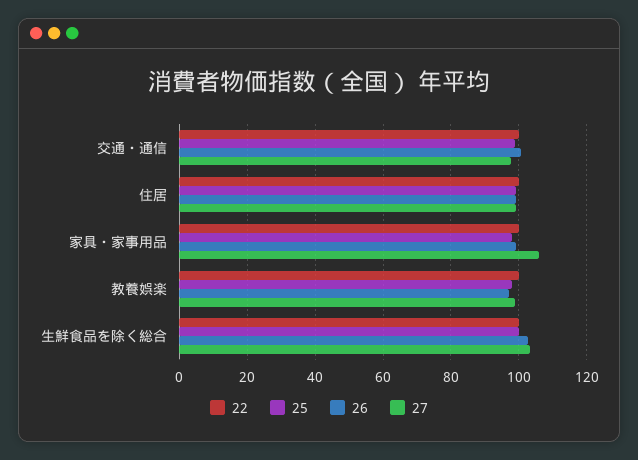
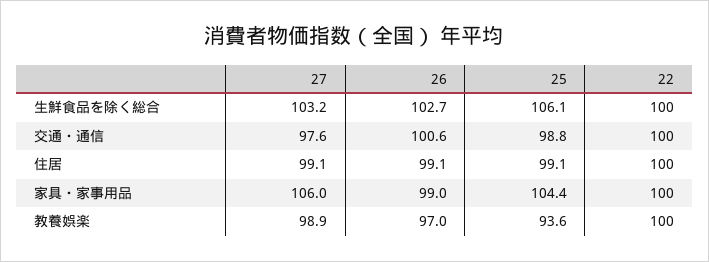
25, 家具・家事用品: 98 -> 104.4
25, 教養娯楽: 98 -> 93.6
25, 生鮮食品を除く総合: 100 -> 106.1

